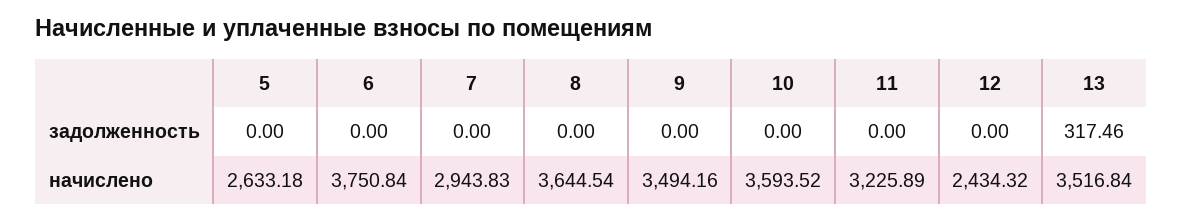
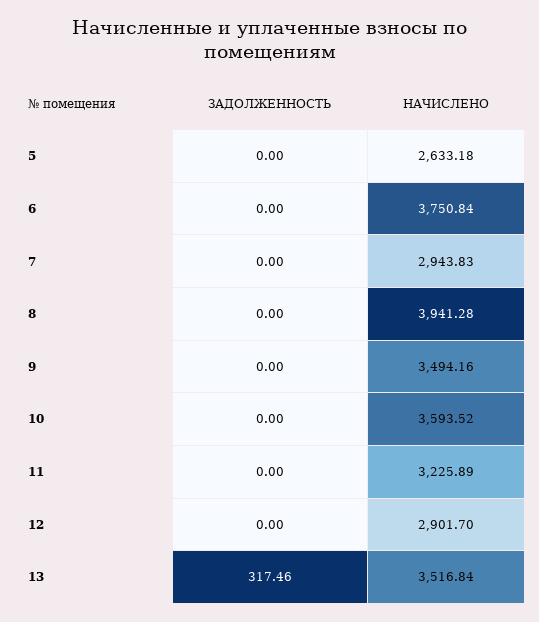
8, начислено: 3644.54 -> 3941.28
12, начислено: 2434.32 -> 2901.7

